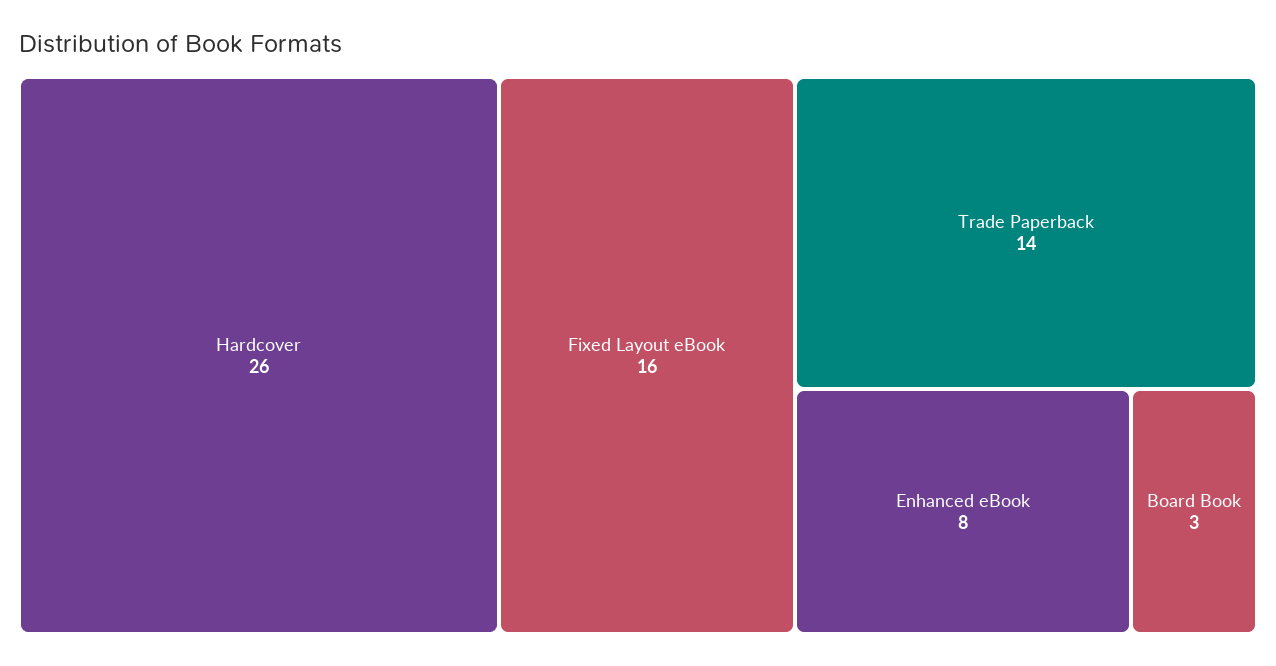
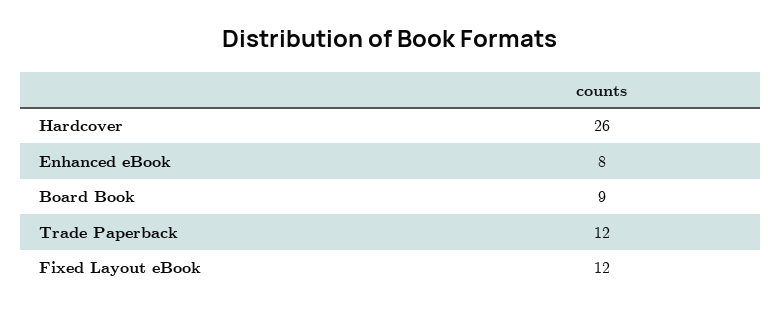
Fixed Layout eBook: 16 -> 12
Trade Paperback: 14 -> 12
Board Book: 3 -> 9

